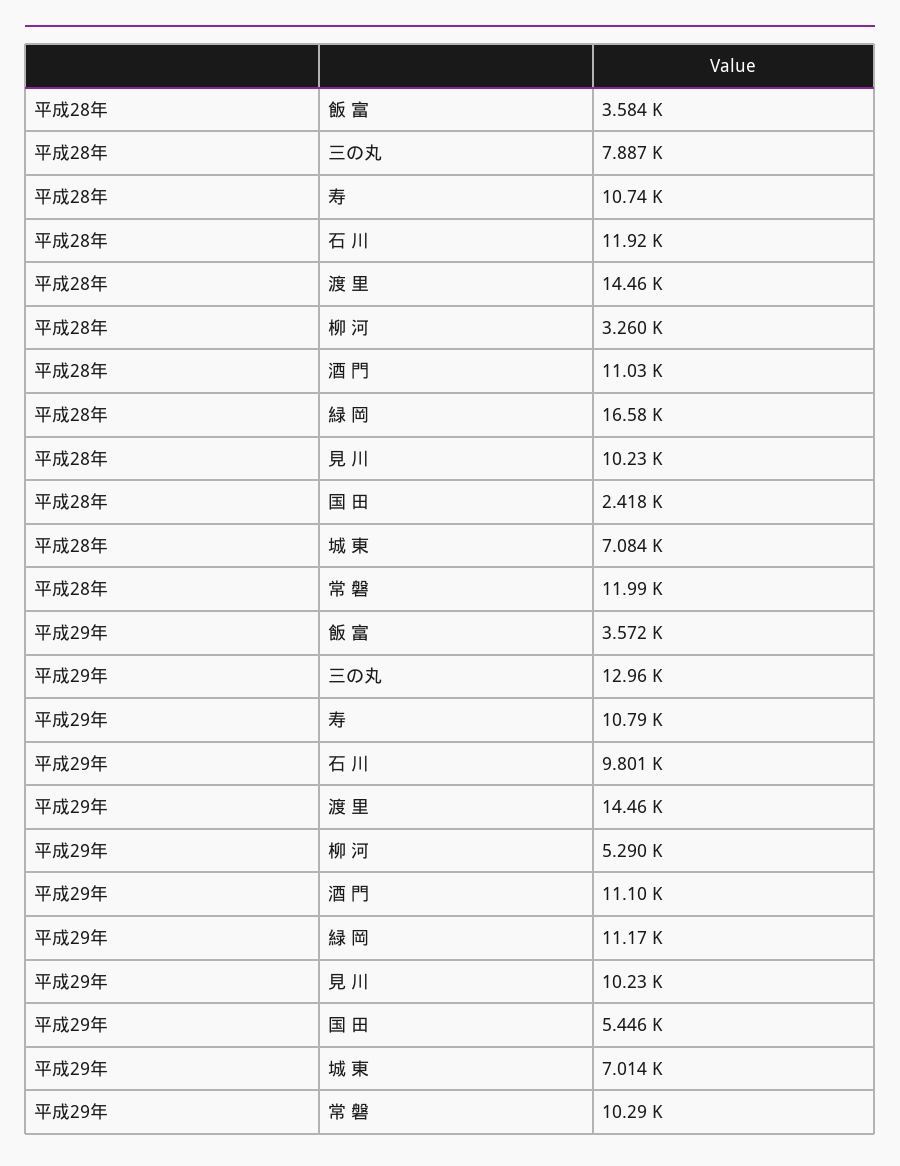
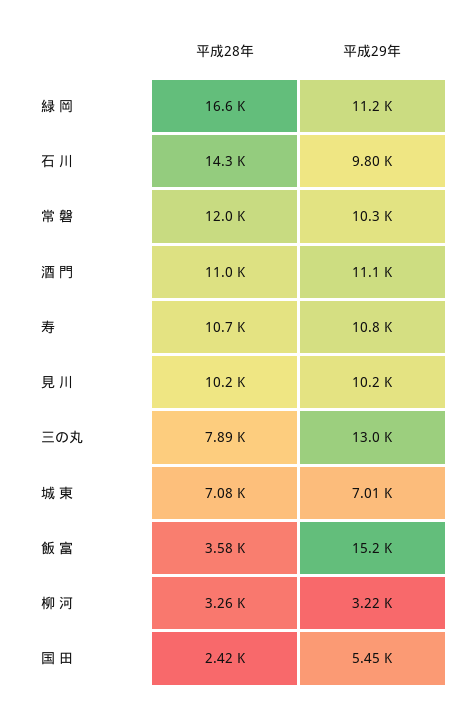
平成28年, 石 川: 11920 -> 14300
平成28年, 渡 里: 14460 -> none
平成29年, 飯 富: 3572 -> 15200
平成29年, 渡 里: 14460 -> none
平成29年, 柳 河: 5290 -> 3220

